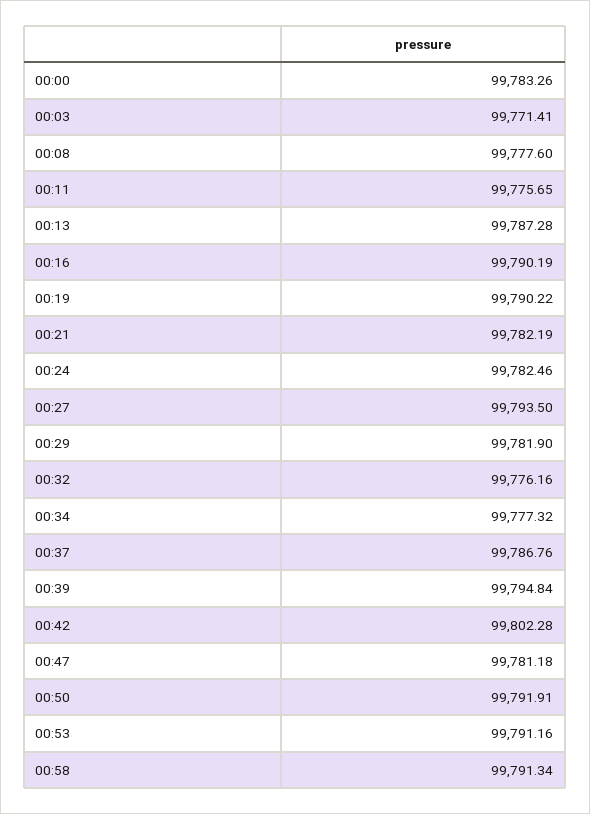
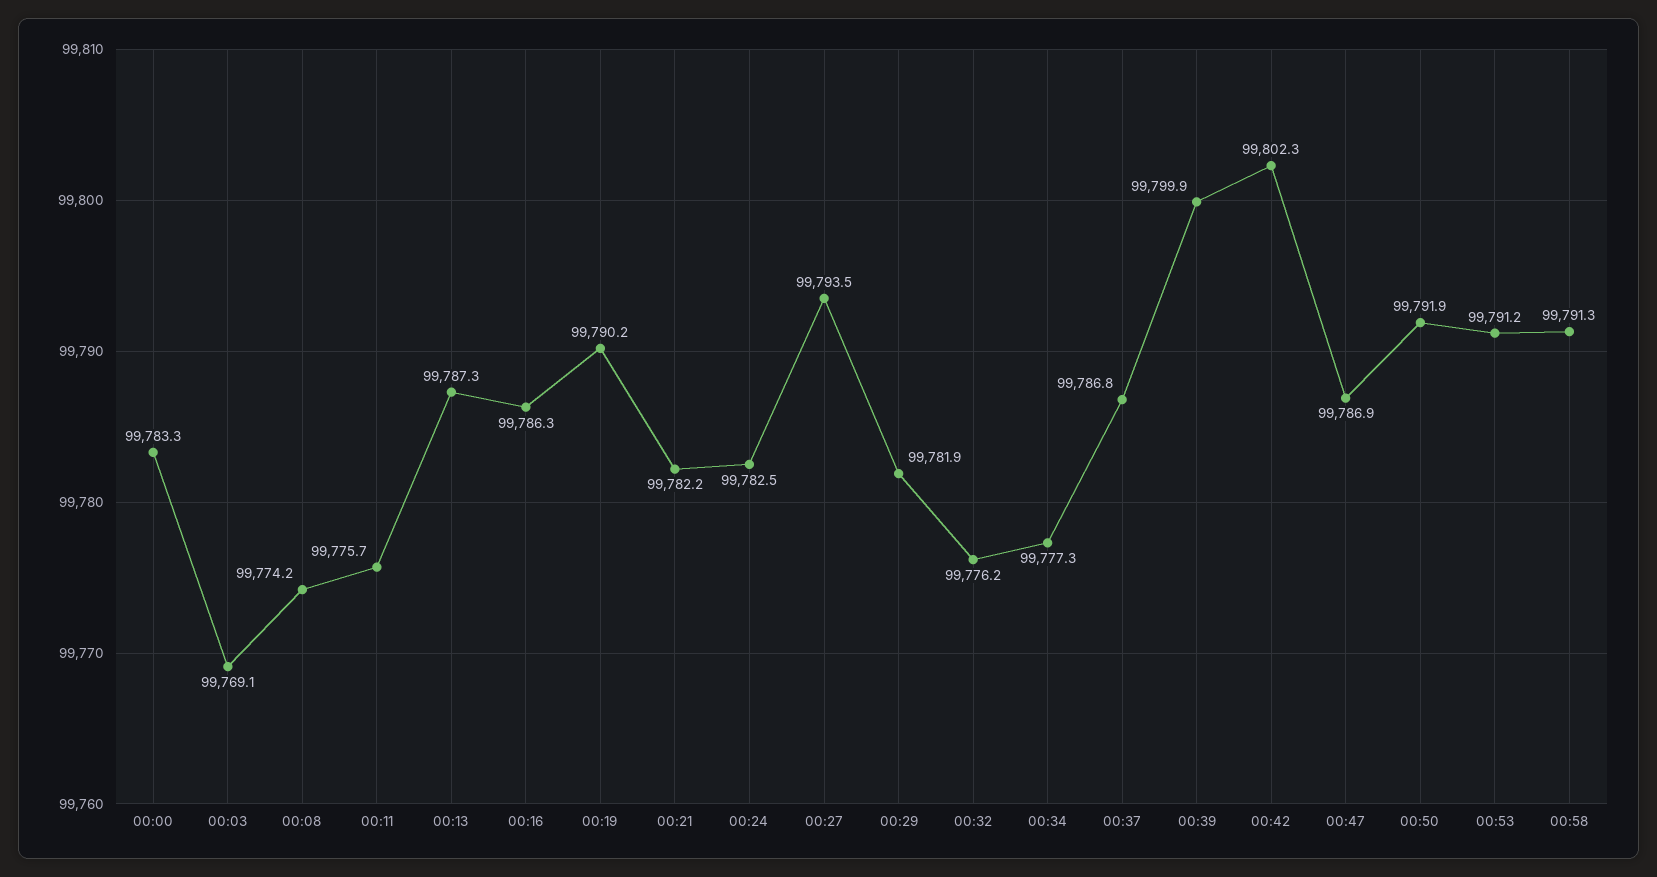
00:03: 99771.41 -> 99769.1
00:08: 99777.6 -> 99774.2
00:16: 99790.19 -> 99786.3
00:39: 99794.84 -> 99799.9
00:47: 99781.18 -> 99786.9

